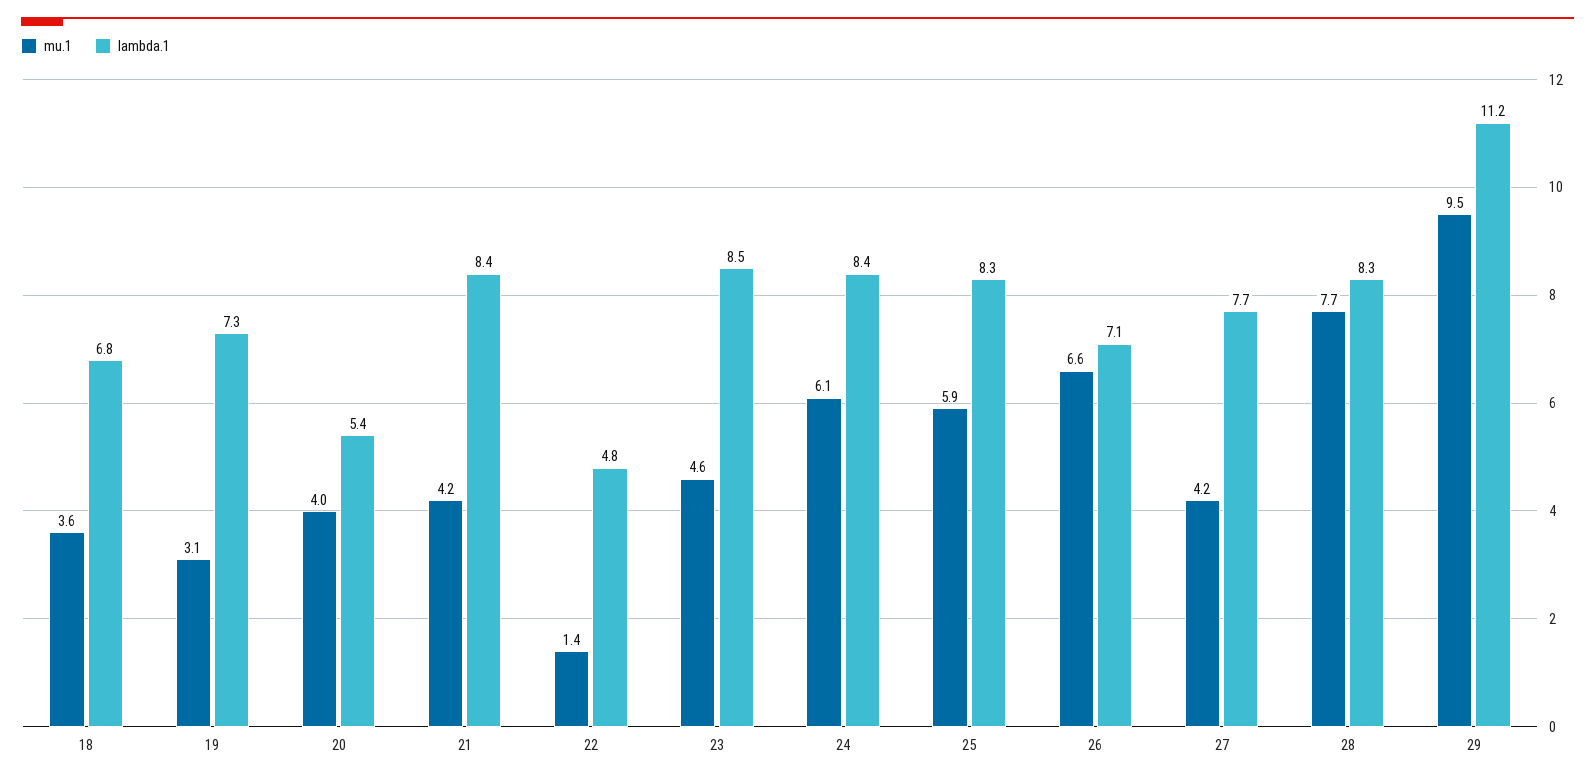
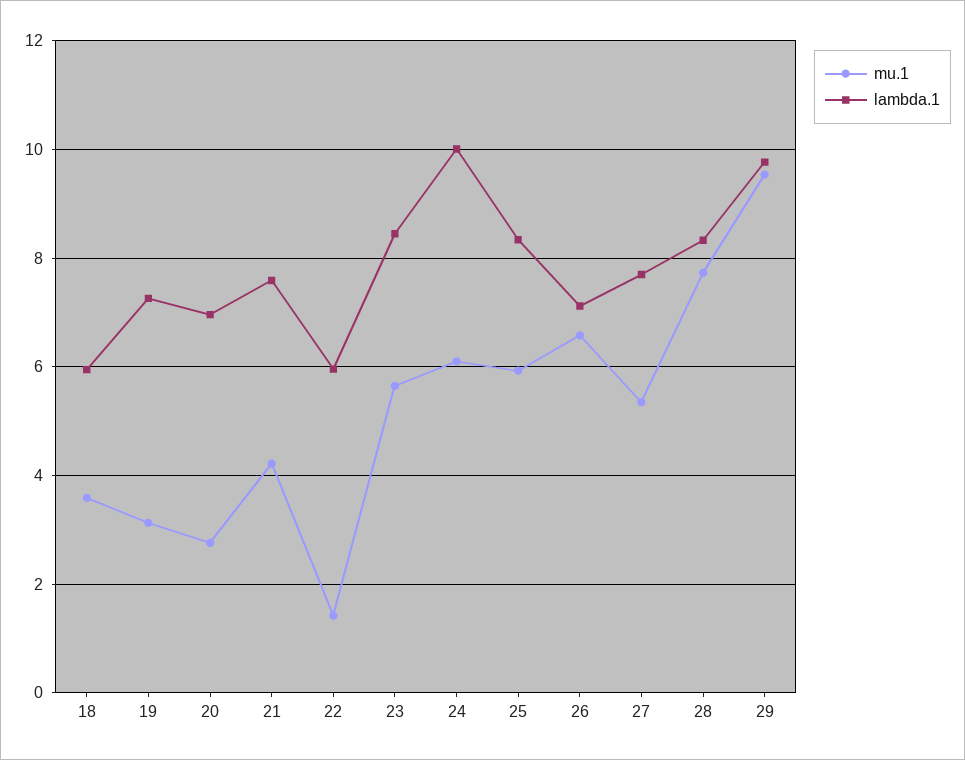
lambda.1, 18: 6.8 -> 6
mu.1, 20: 4 -> 2.8
lambda.1, 20: 5.4 -> 7
lambda.1, 21: 8.4 -> 7.6
lambda.1, 22: 4.8 -> 6
mu.1, 23: 4.6 -> 5.6
lambda.1, 24: 8.4 -> 10
mu.1, 27: 4.2 -> 5.4
lambda.1, 29: 11.2 -> 9.8

